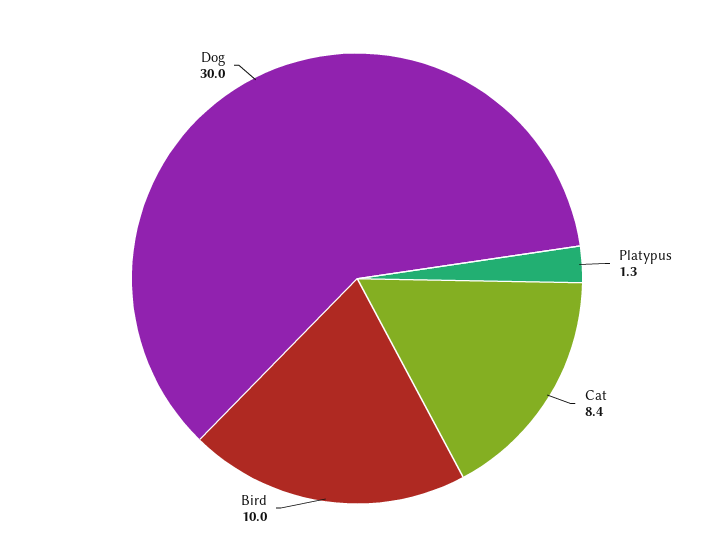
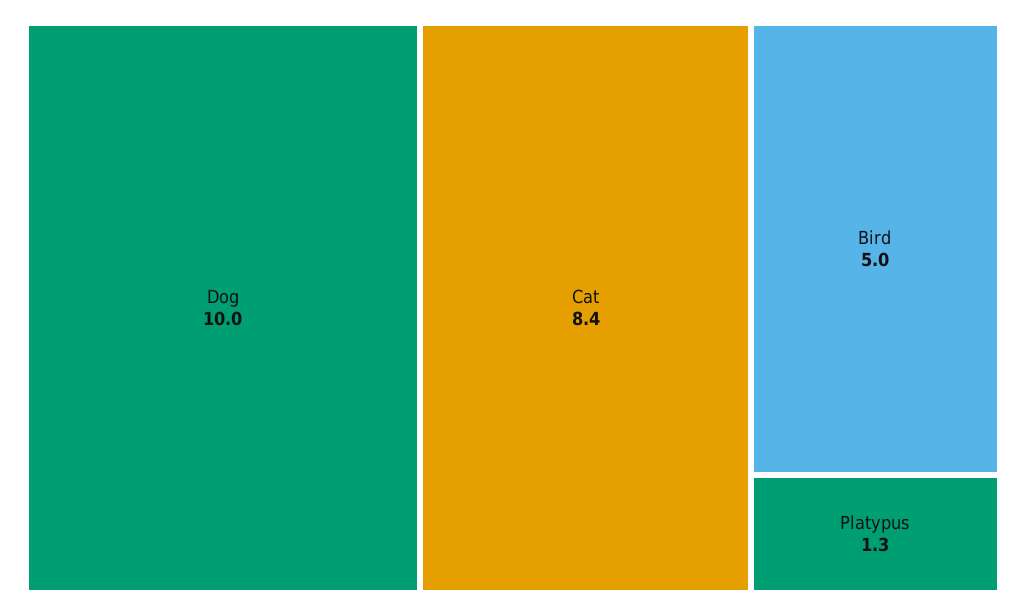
Bird: 10 -> 5
Dog: 30 -> 10

